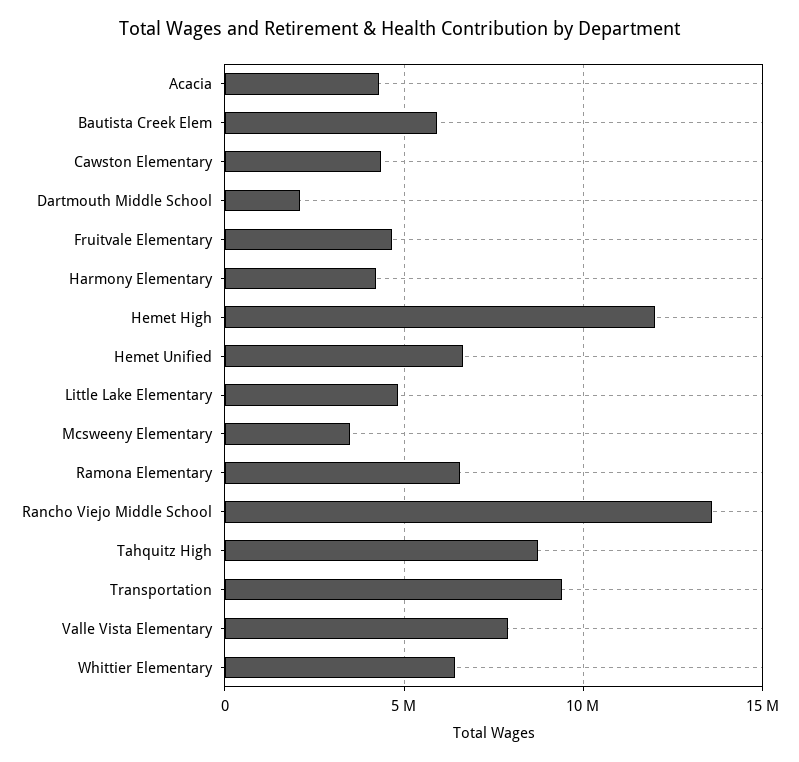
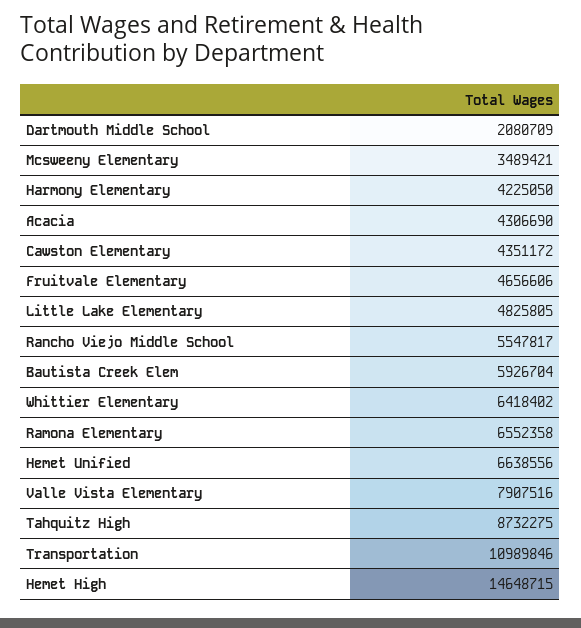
Hemet High: 12000000 -> 14648715
Rancho Viejo Middle School: 13500000 -> 5547817
Transportation: 9500000 -> 10989846

